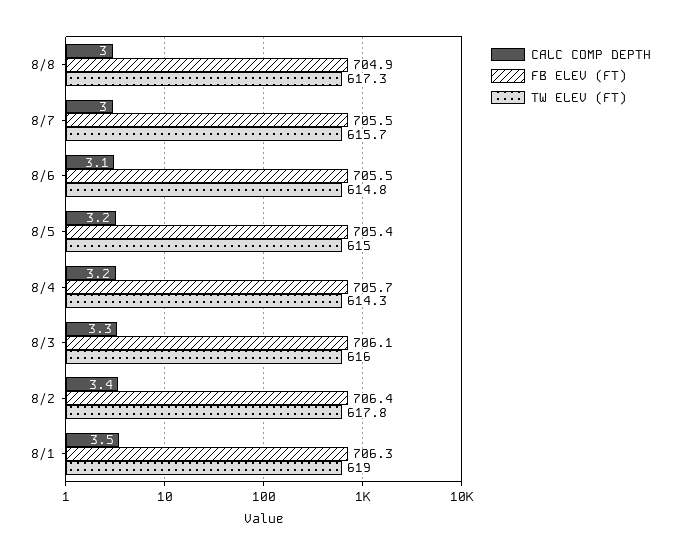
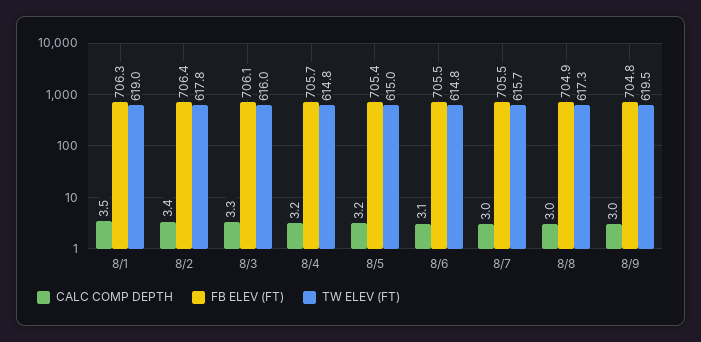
TW ELEV (FT), 8/4: 614.3 -> 614.8
CALC COMP DEPTH, 8/9: none -> 3
FB ELEV (FT), 8/9: none -> 704.8
TW ELEV (FT), 8/9: none -> 619.5

